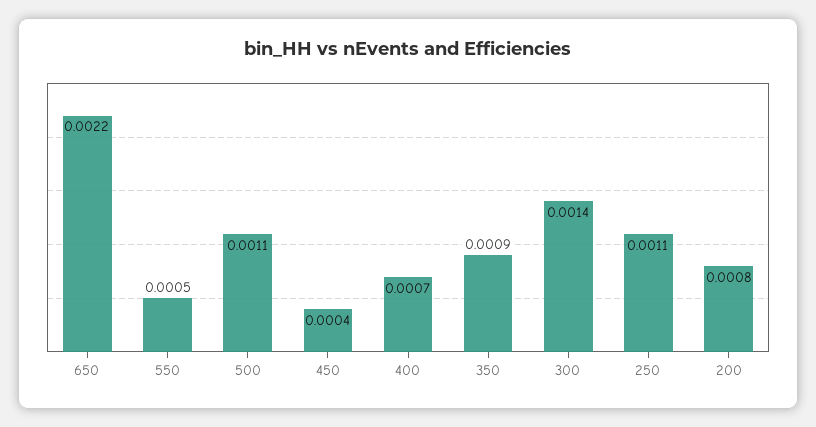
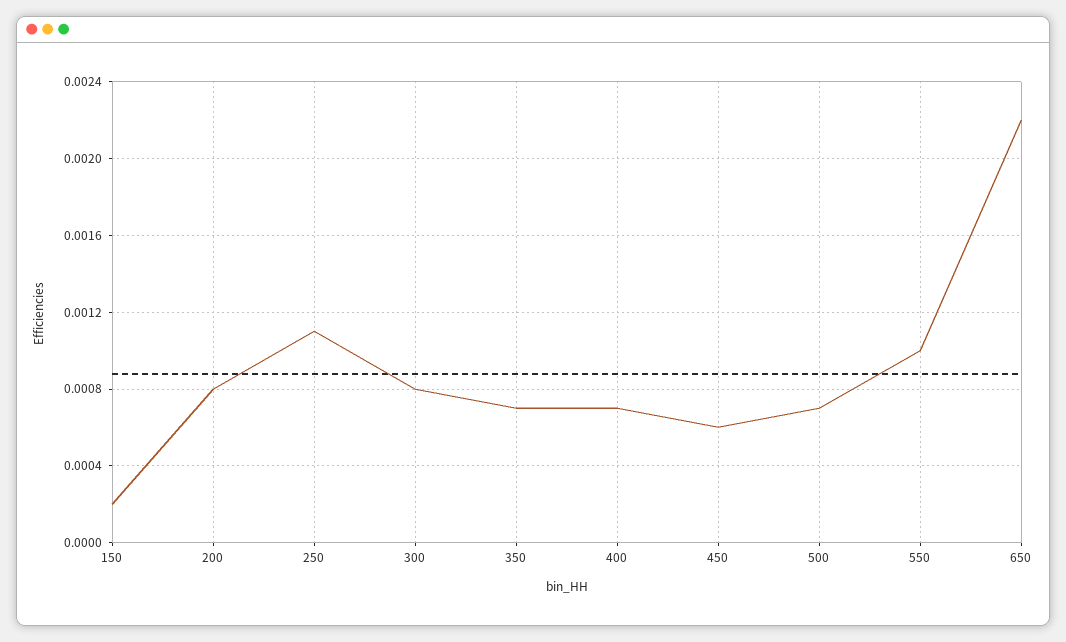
550: 0.0005 -> 0.001
500: 0.0011 -> 0.0007
450: 0.0004 -> 0.0006
350: 0.0009 -> 0.0007
300: 0.0014 -> 0.0008
150: none -> 0.0002

